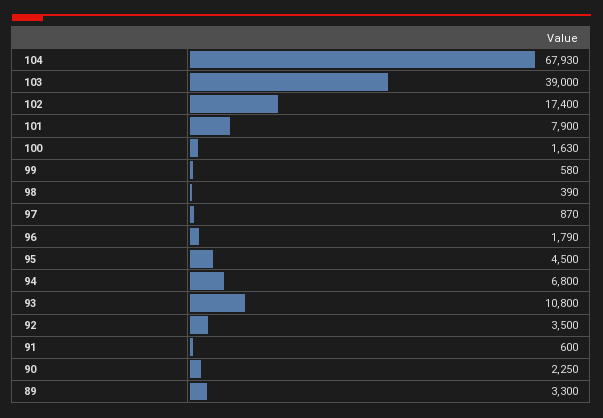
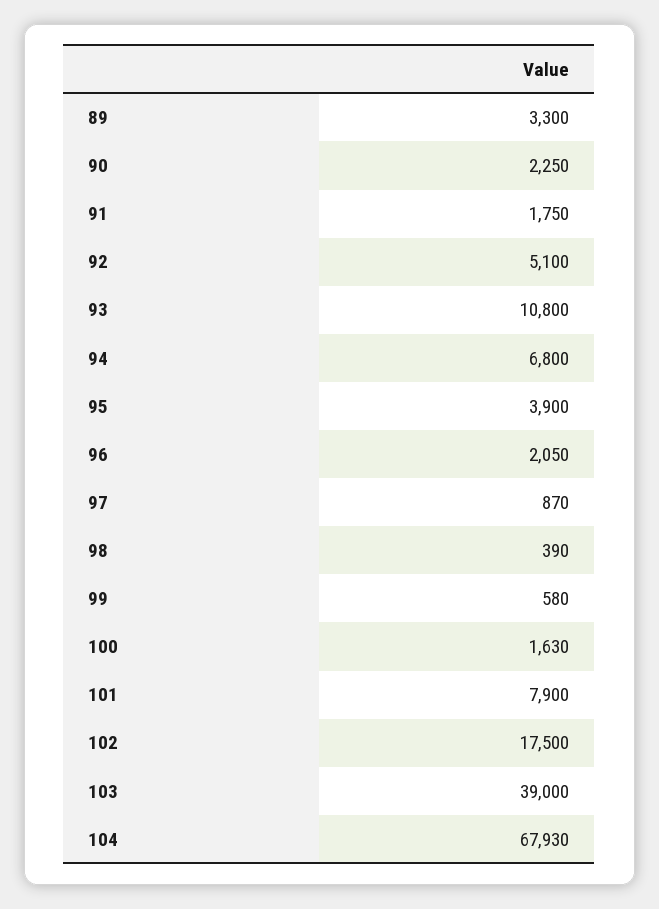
102: 17400 -> 17500
96: 1790 -> 2050
95: 4500 -> 3900
92: 3500 -> 5100
91: 600 -> 1750

